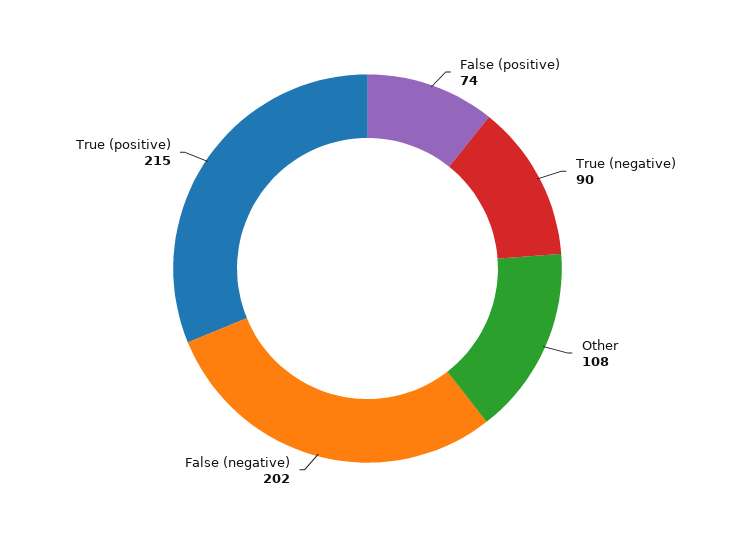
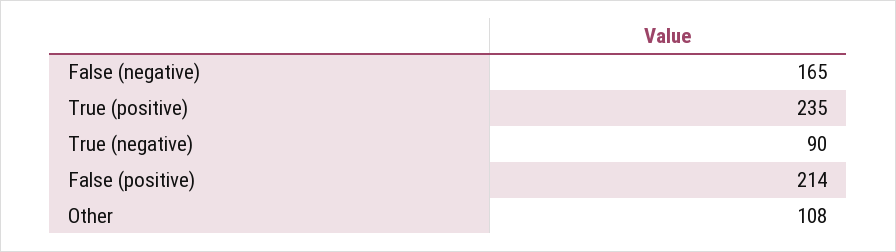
False (positive): 74 -> 214
False (negative): 202 -> 165
True (positive): 215 -> 235

